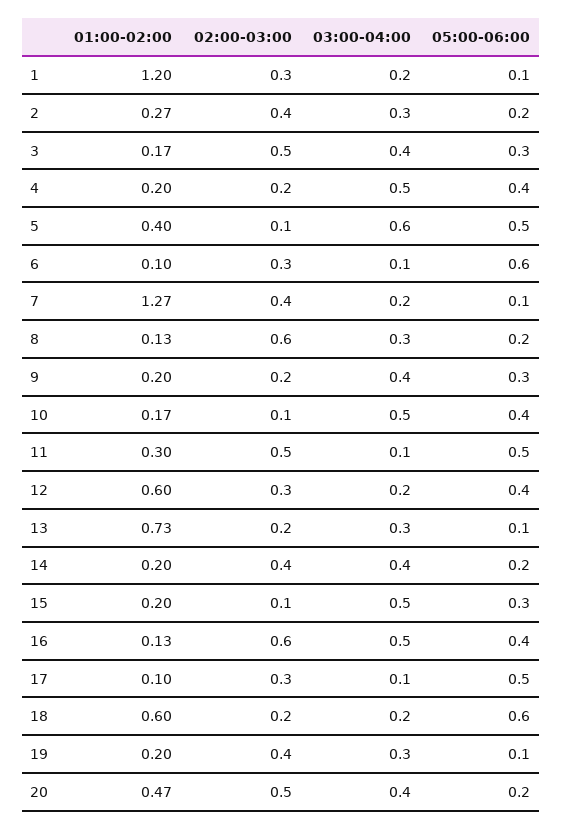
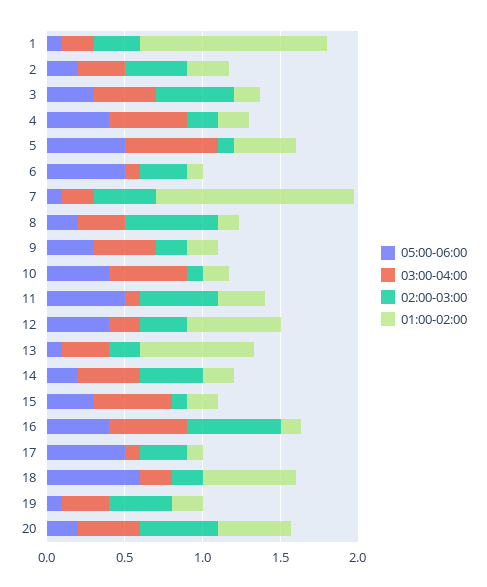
05:00-06:00, 6: 0.6 -> 0.5

